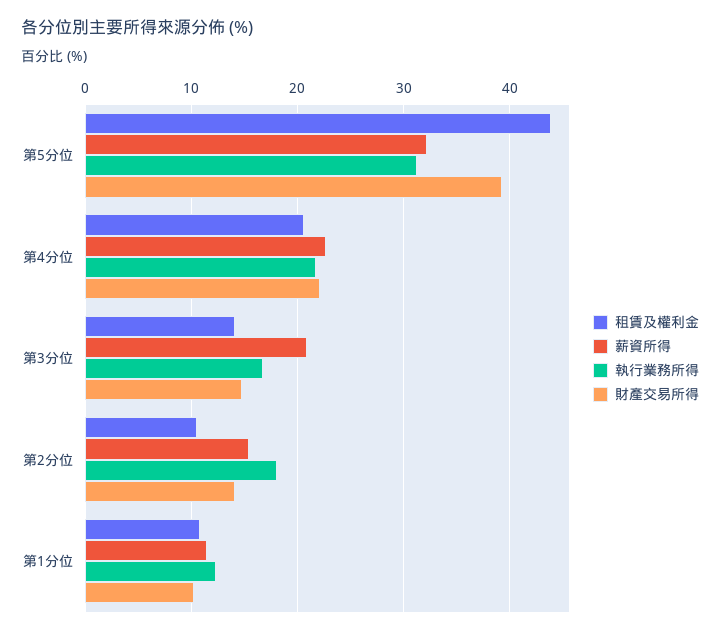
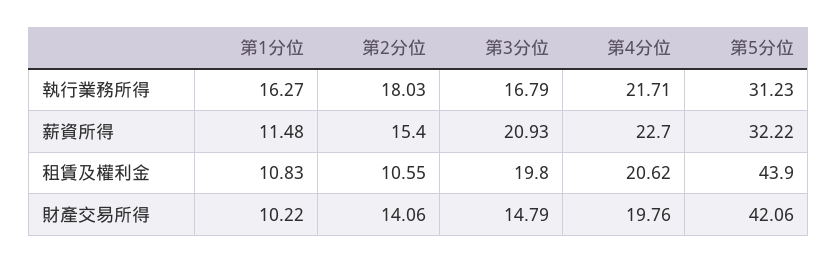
財產交易所得, 第5分位: 39 -> 42.06
財產交易所得, 第4分位: 22 -> 19.76
租賃及權利金, 第3分位: 14 -> 19.8
執行業務所得, 第1分位: 12 -> 16.27

